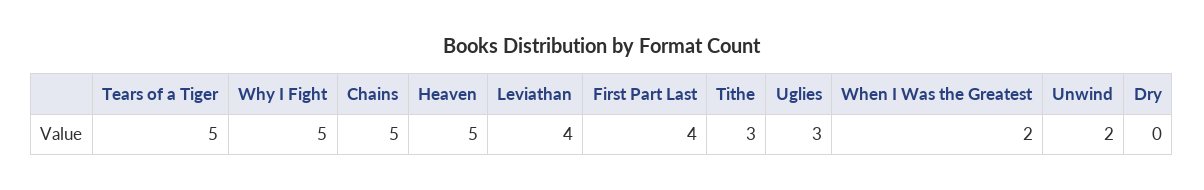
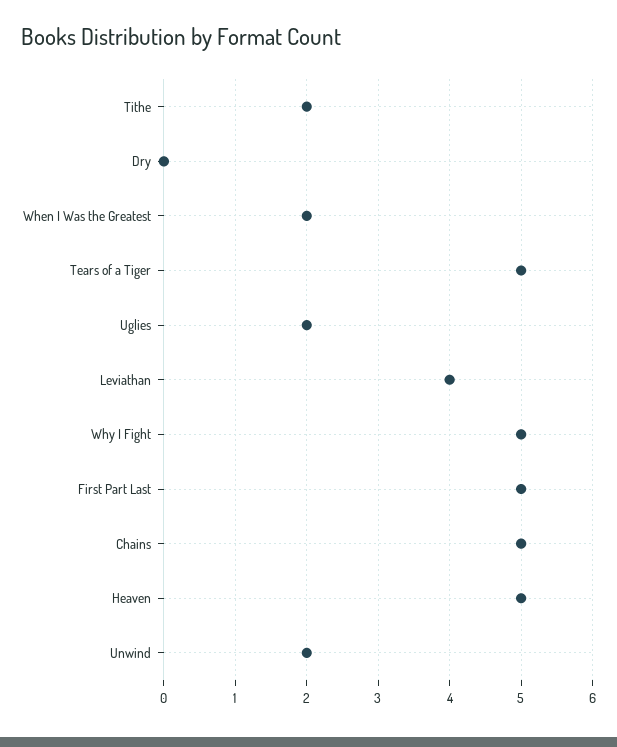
First Part Last: 4 -> 5
Tithe: 3 -> 2
Uglies: 3 -> 2

